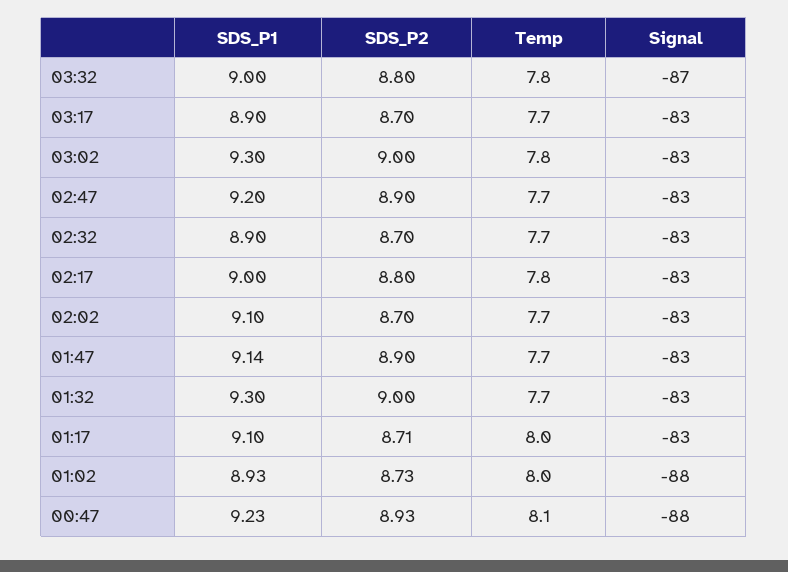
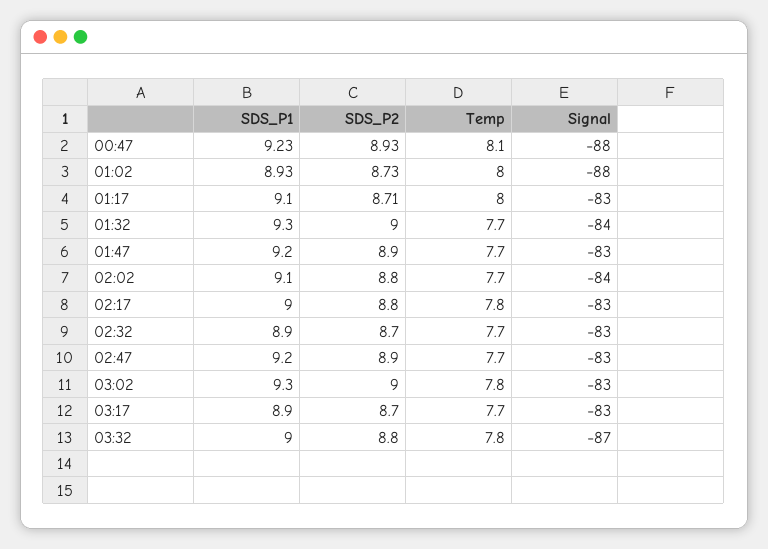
SDS_P2, 02:02: 8.7 -> 8.8
Signal, 02:02: -83 -> -84
SDS_P1, 01:47: 9.14 -> 9.2
Signal, 01:32: -83 -> -84

